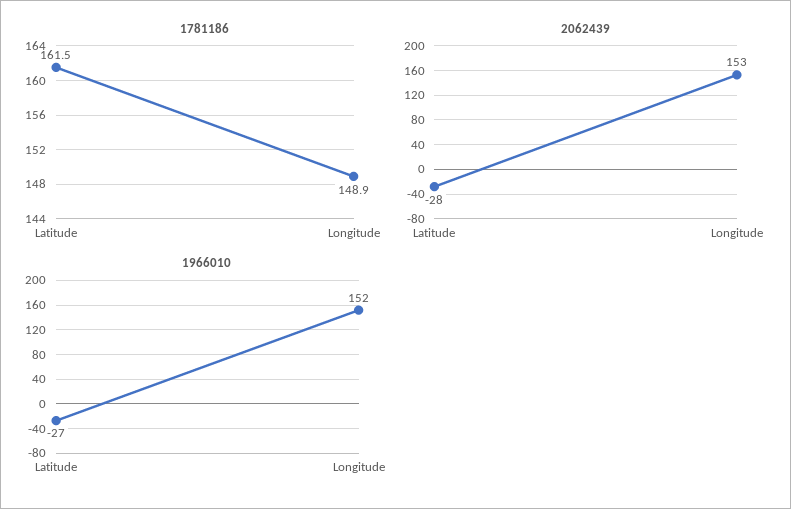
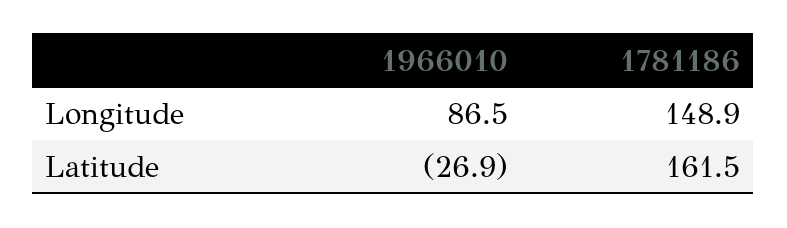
2062439, Latitude: -28 -> none
2062439, Longitude: 153 -> none
1966010, Longitude: 152 -> 86.5

